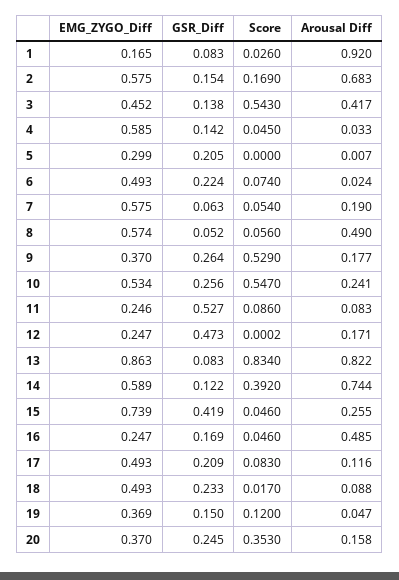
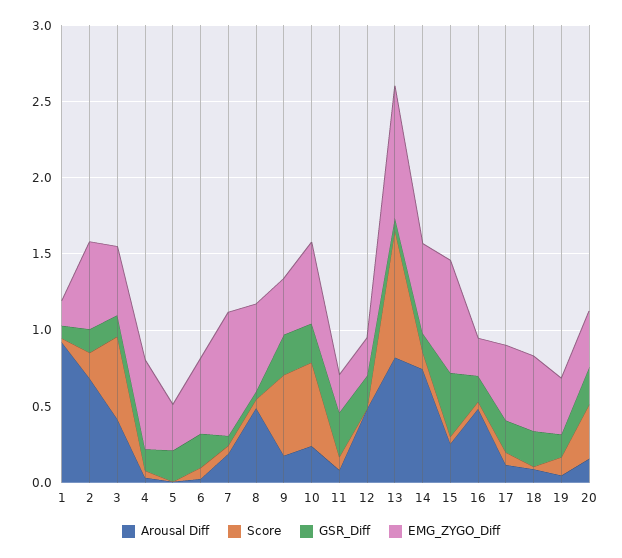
EMG_ZYGO_Diff, 7: 0.575 -> 0.8
GSR_Diff, 11: 0.527 -> 0.3
GSR_Diff, 12: 0.473 -> 0.2
Arousal Diff, 12: 0.171 -> 0.5
Score, 14: 0.392 -> 0.1

